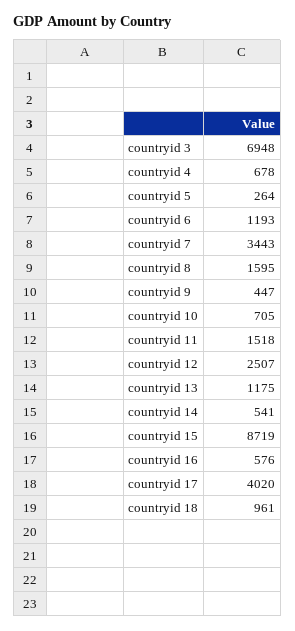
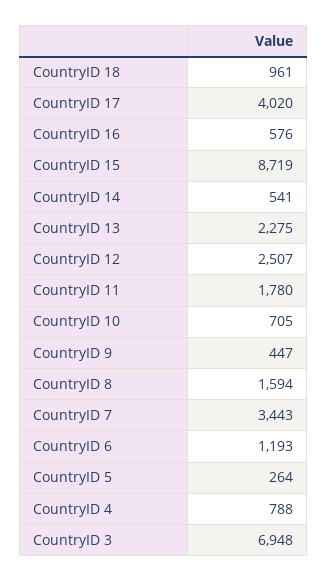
countryid 4: 678 -> 788
countryid 8: 1595 -> 1594
countryid 11: 1518 -> 1780
countryid 13: 1175 -> 2275

